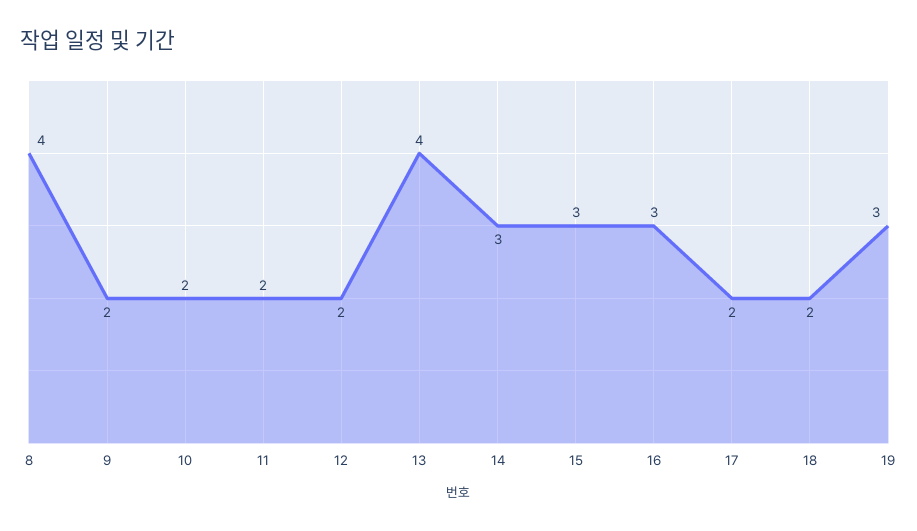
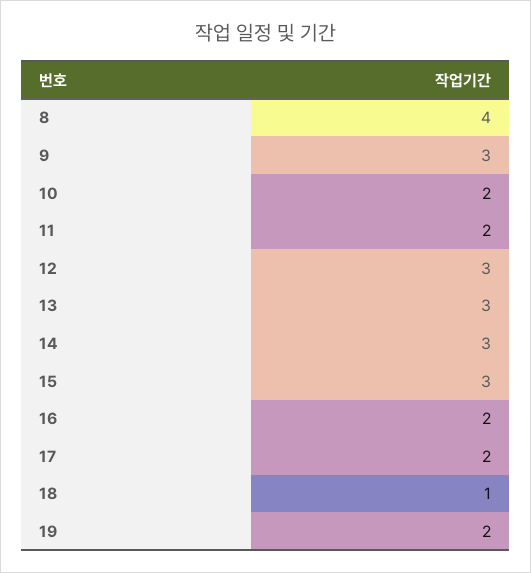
9: 2 -> 3
12: 2 -> 3
13: 4 -> 3
16: 3 -> 2
18: 2 -> 1
19: 3 -> 2

